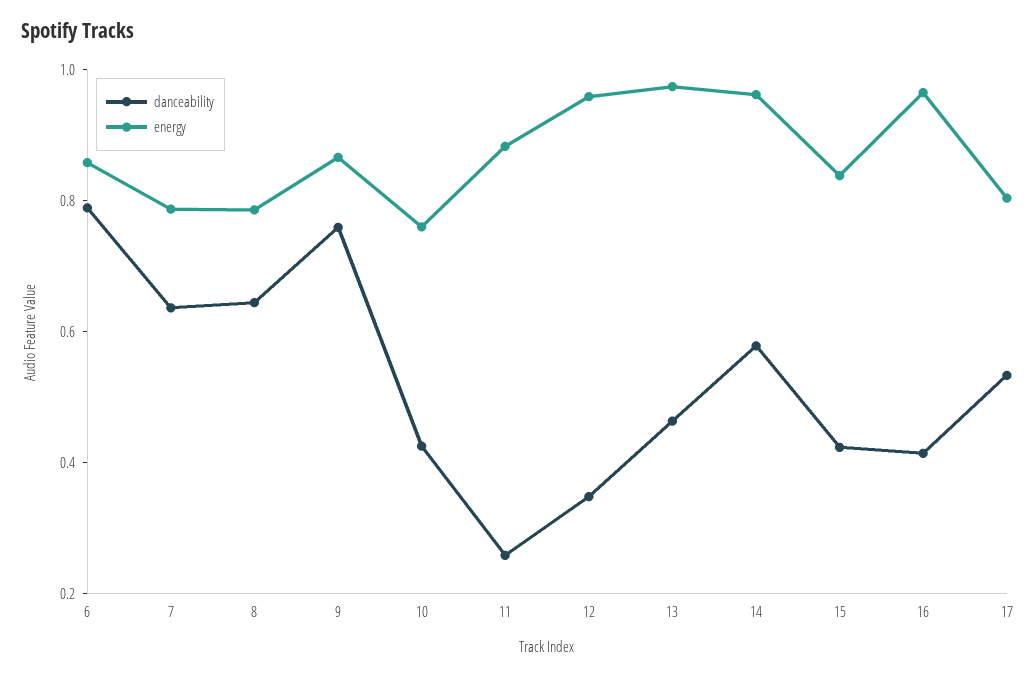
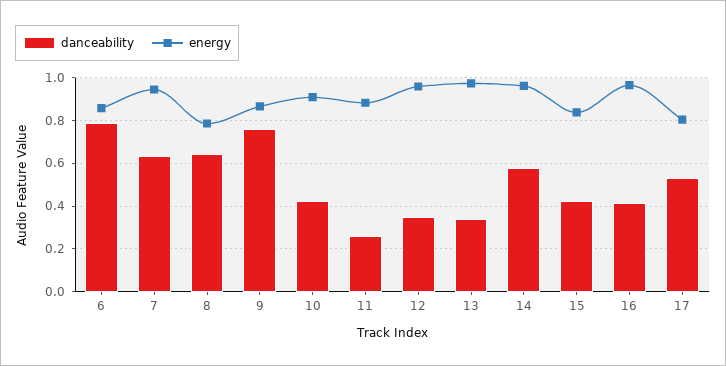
energy, 7: 0.8 -> 0.95
energy, 10: 0.75 -> 0.9
danceability, 13: 0.45 -> 0.35

